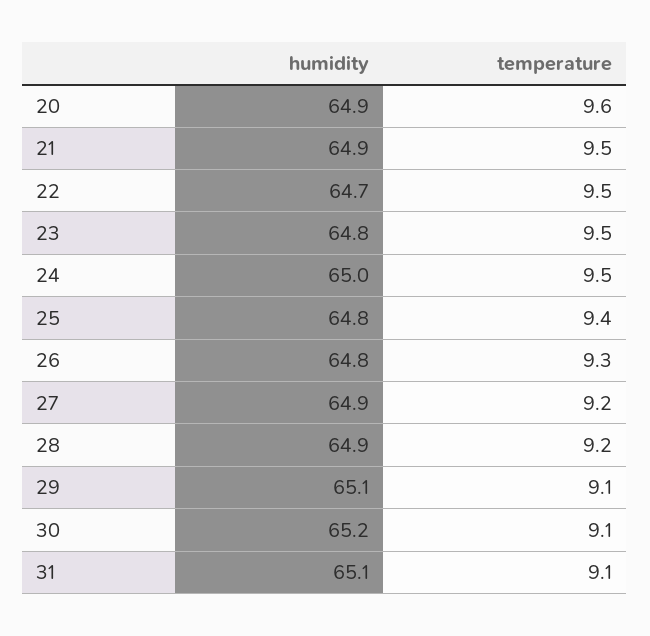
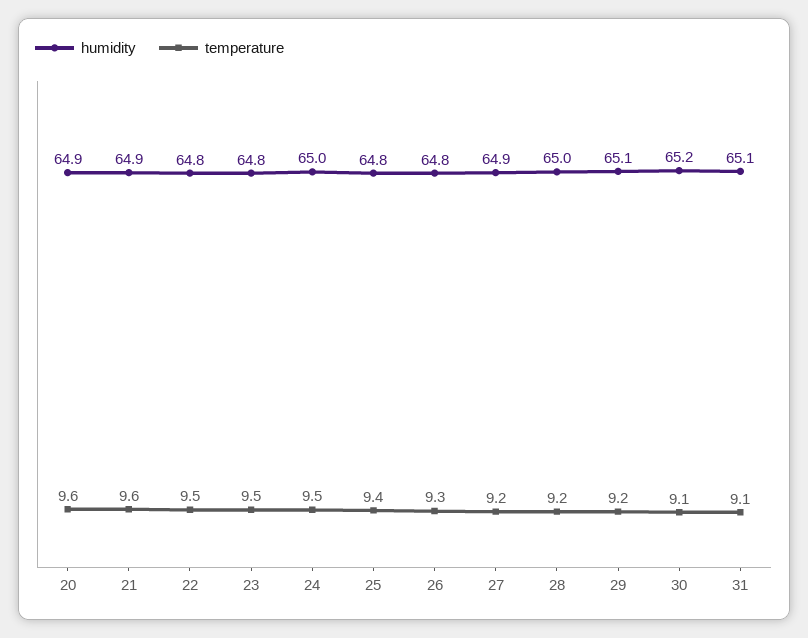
temperature, 21: 9.5 -> 9.6
humidity, 22: 64.7 -> 64.8
humidity, 28: 64.9 -> 65
temperature, 29: 9.1 -> 9.2

